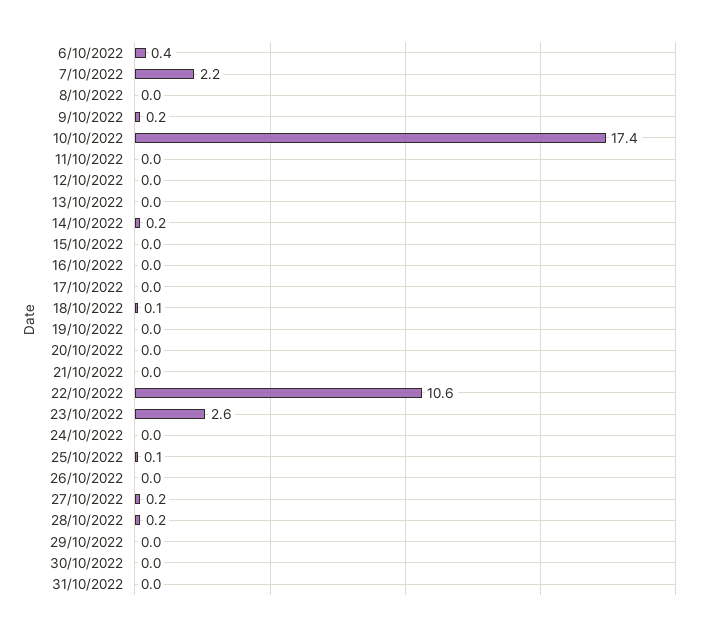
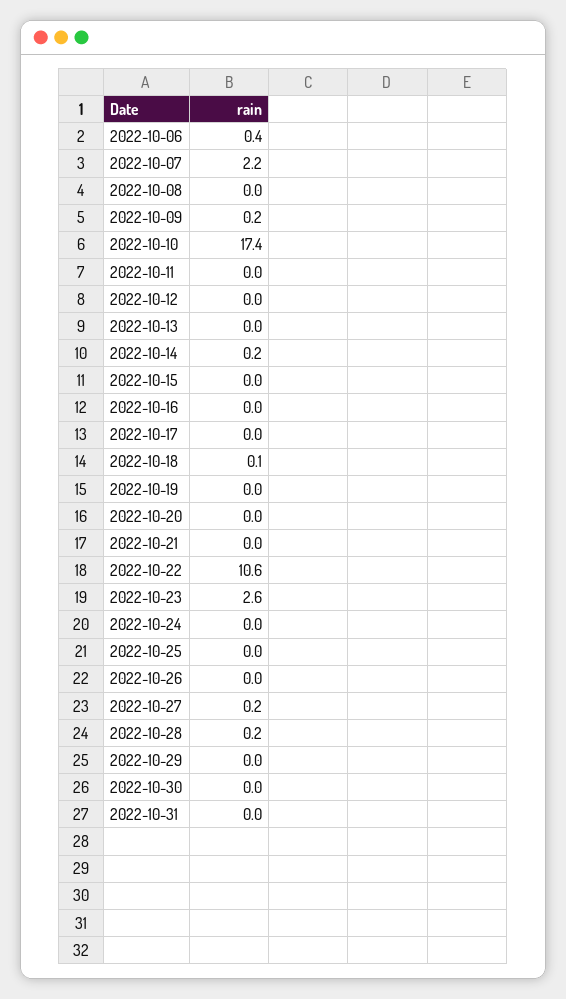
25/10/2022: 0.1 -> 0

